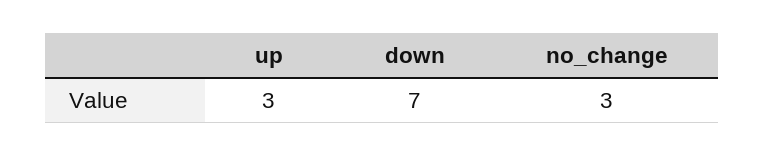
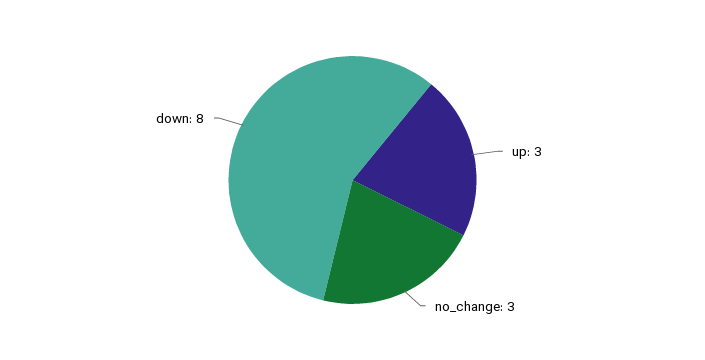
down: 7 -> 8

